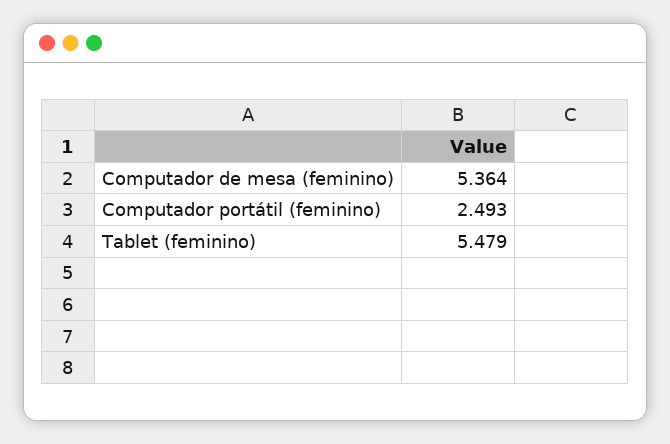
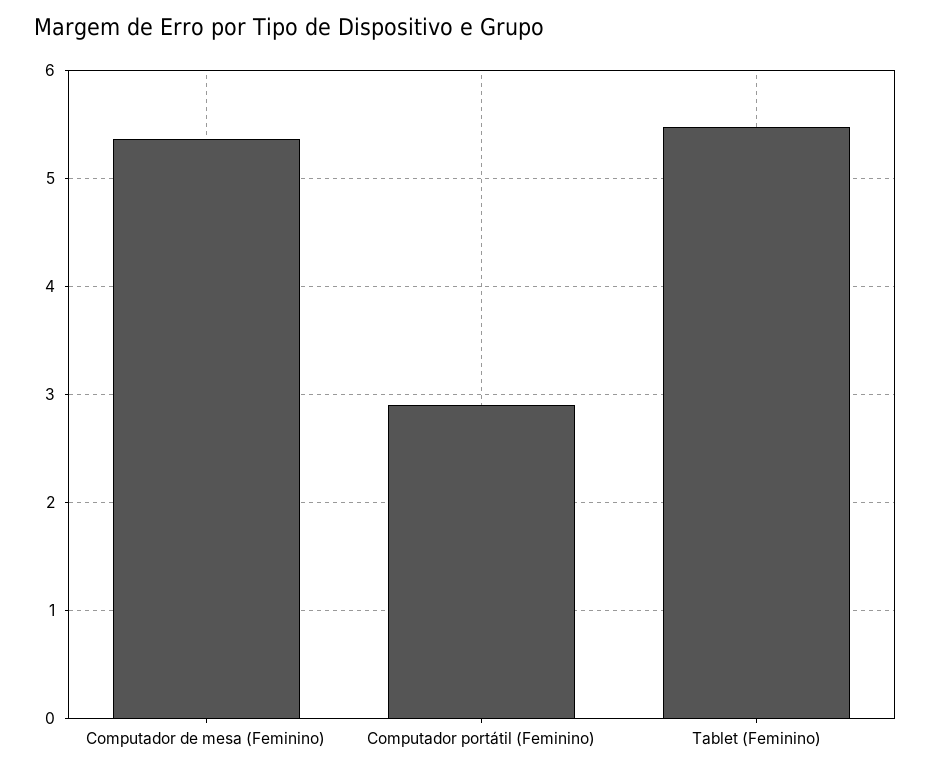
Computador portátil (feminino): 2.493 -> 2.9

